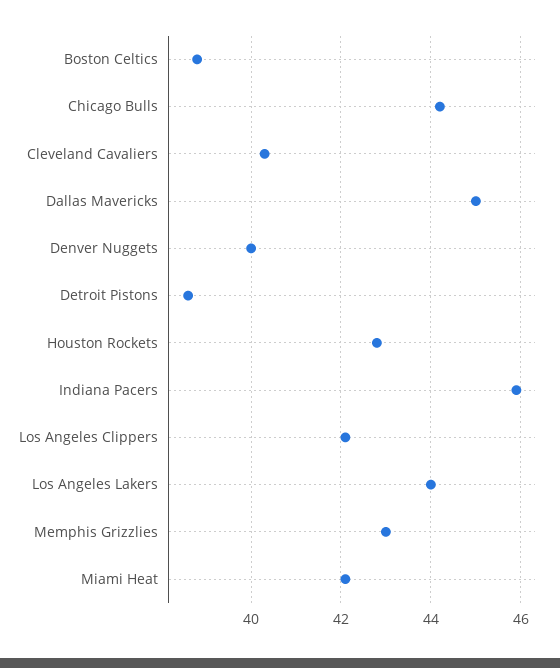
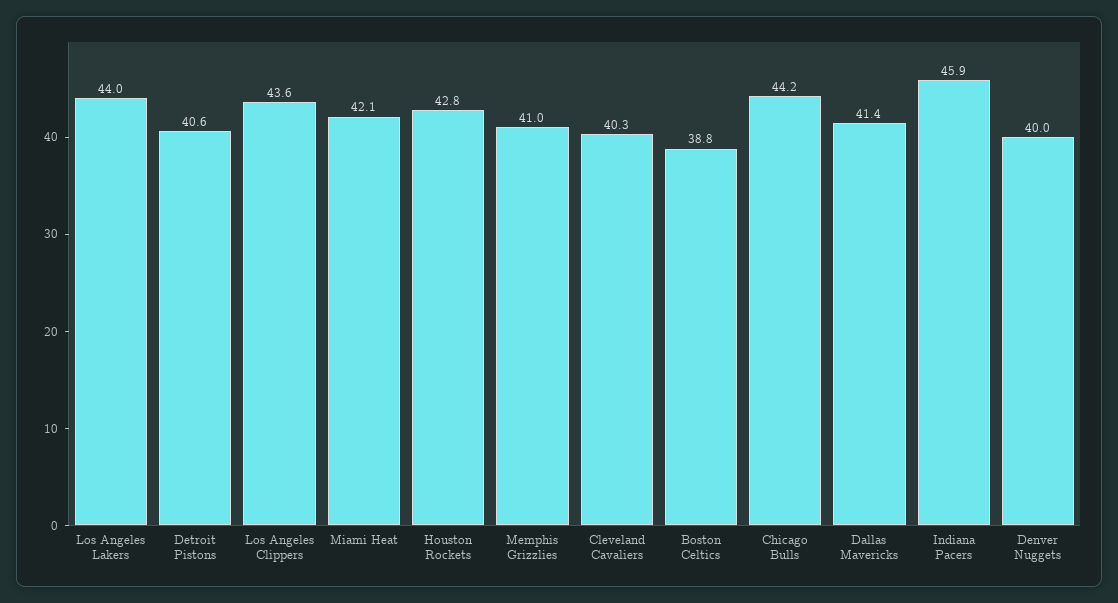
Dallas Mavericks: 45 -> 41.4
Detroit Pistons: 38.5 -> 40.6
Los Angeles Clippers: 42 -> 43.6
Memphis Grizzlies: 43 -> 41

